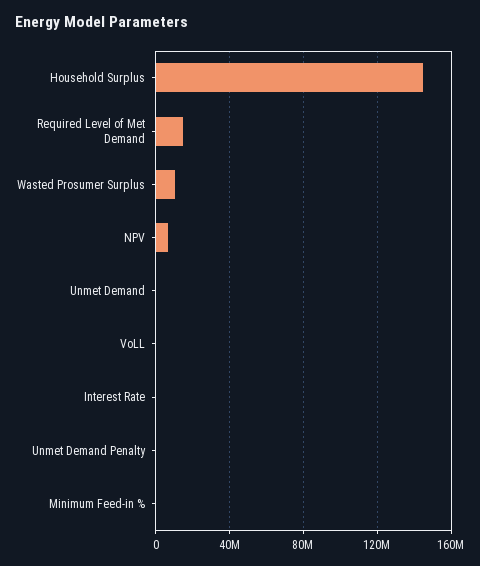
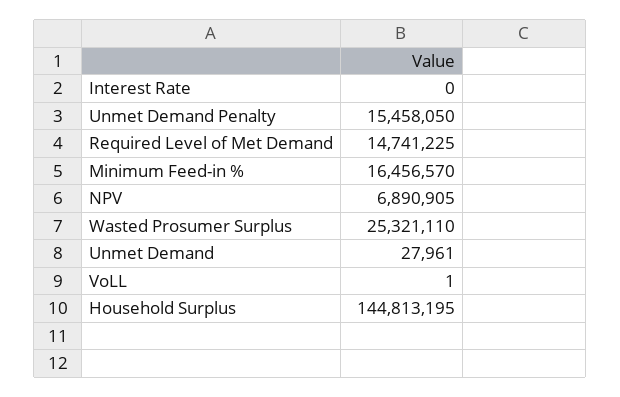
Wasted Prosumer Surplus: 10000000 -> 25321110
Unmet Demand Penalty: 0 -> 15458050
Minimum Feed-in %: 0 -> 16456570

